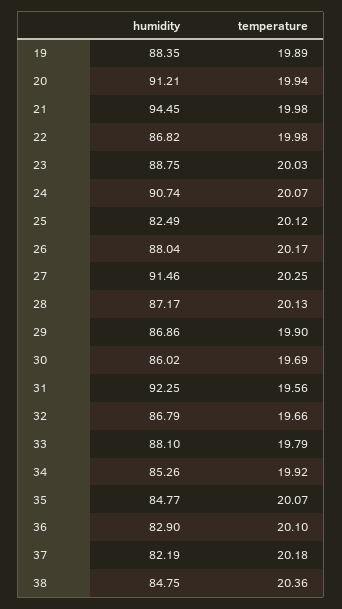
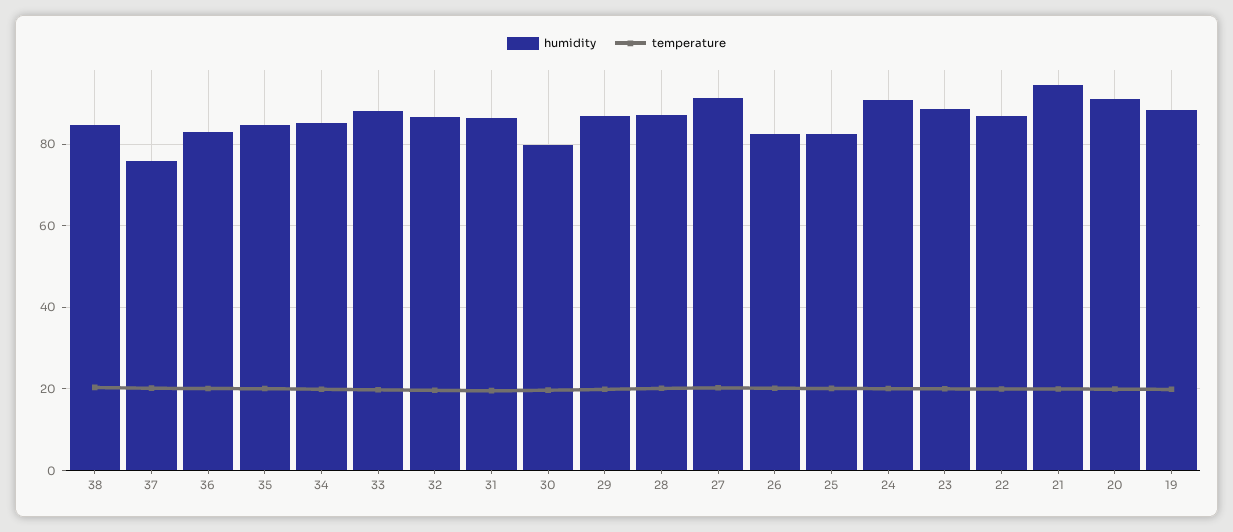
humidity, 26: 88.04 -> 82
humidity, 30: 86.02 -> 80
humidity, 31: 92.25 -> 86
humidity, 37: 82.19 -> 76

